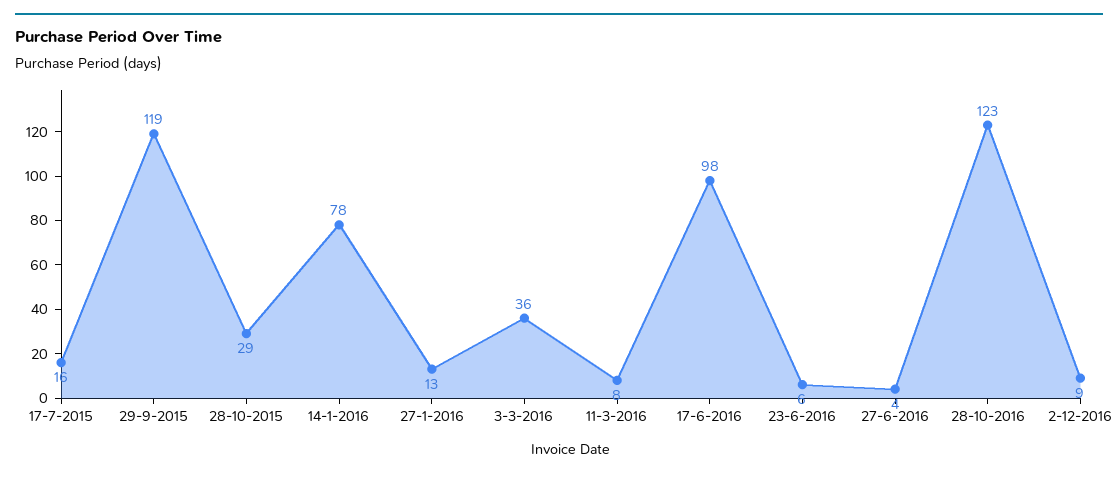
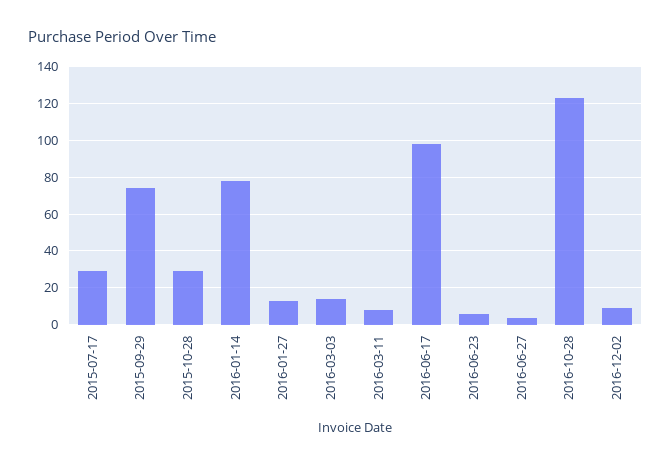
17-7-2015: 16 -> 30
29-9-2015: 119 -> 75
3-3-2016: 36 -> 15

